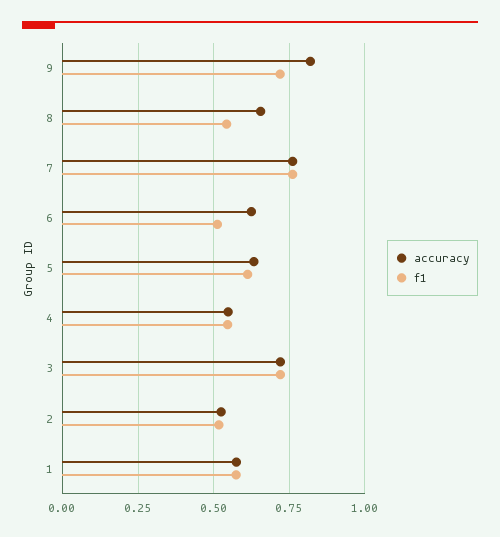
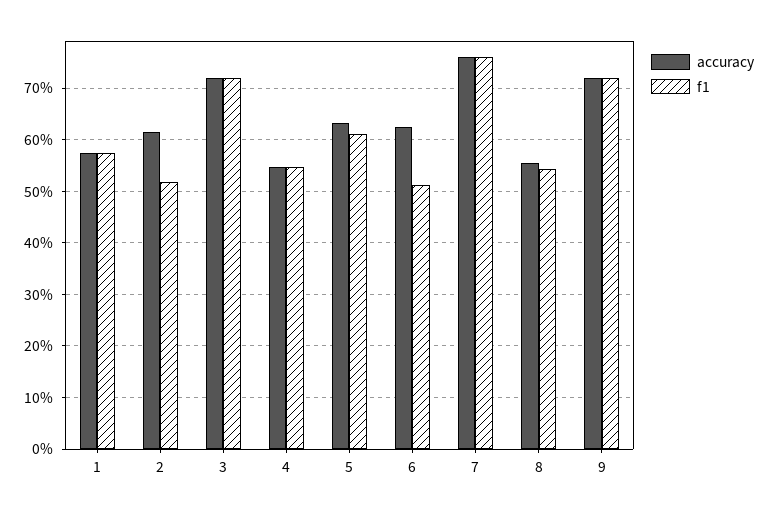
accuracy, 9: 0.825 -> 0.72
accuracy, 8: 0.65 -> 0.56
accuracy, 2: 0.525 -> 0.62

